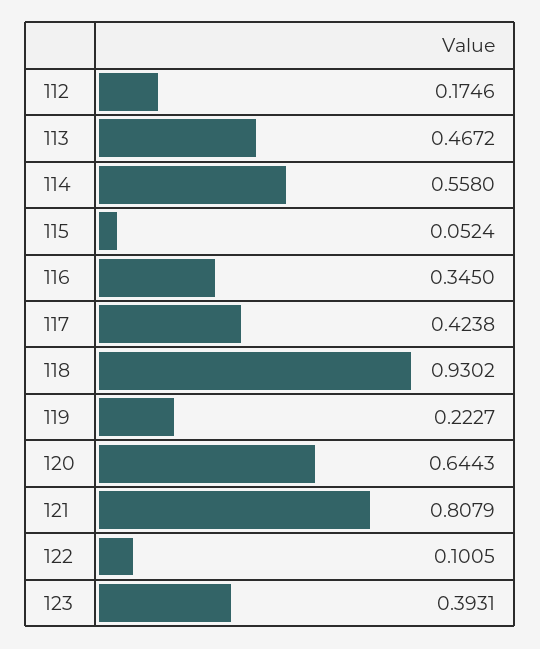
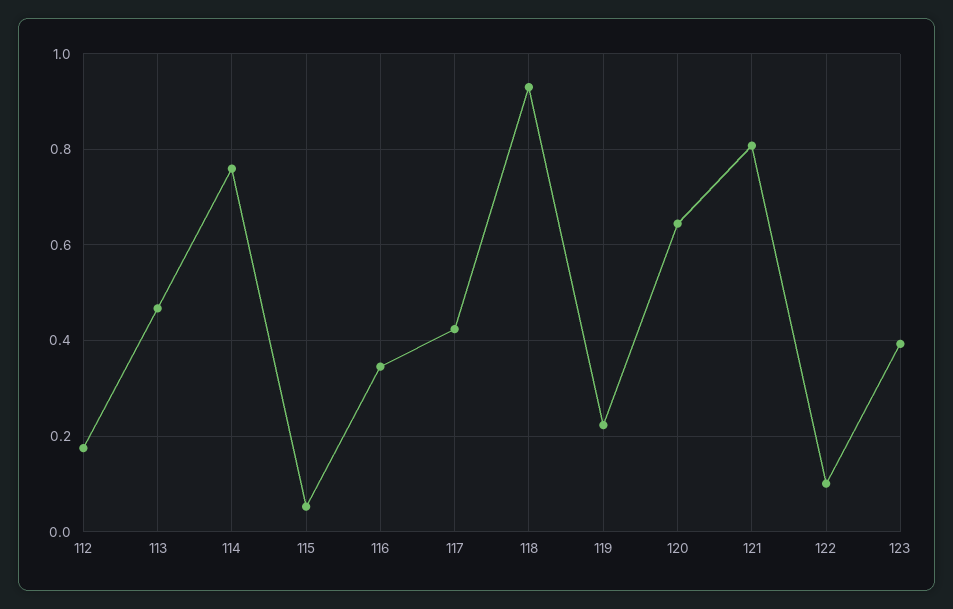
114: 0.558 -> 0.76

